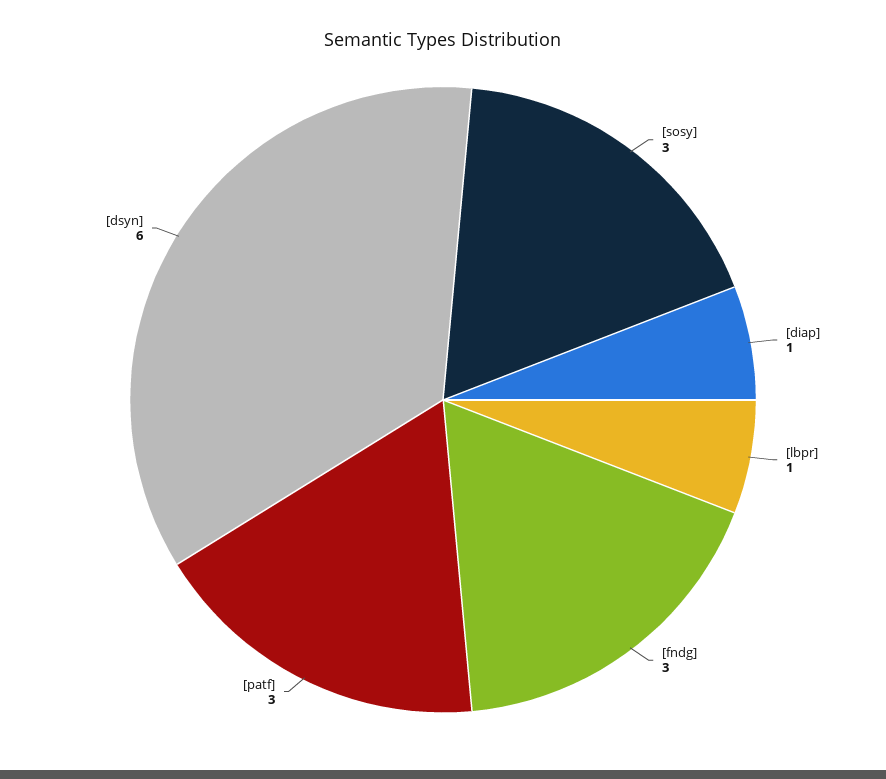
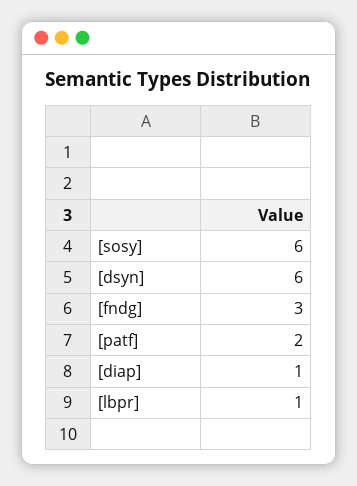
[sosy]: 3 -> 6
[patf]: 3 -> 2

